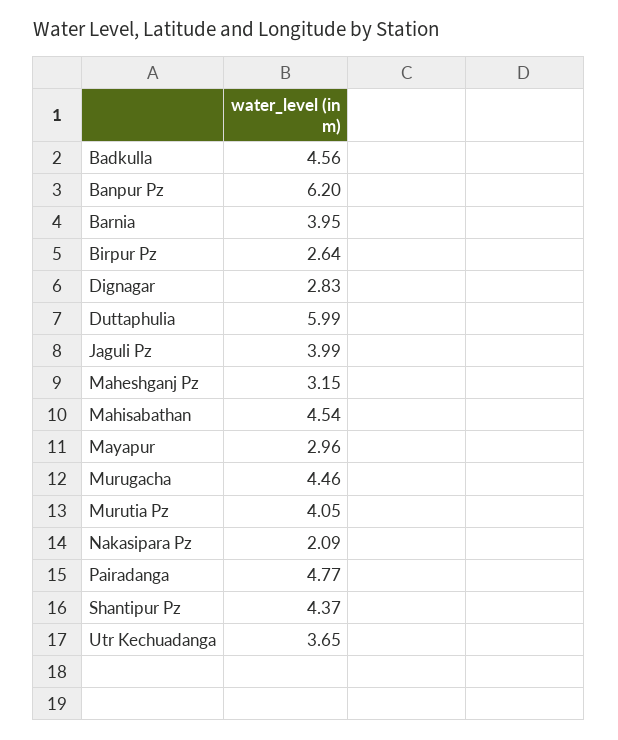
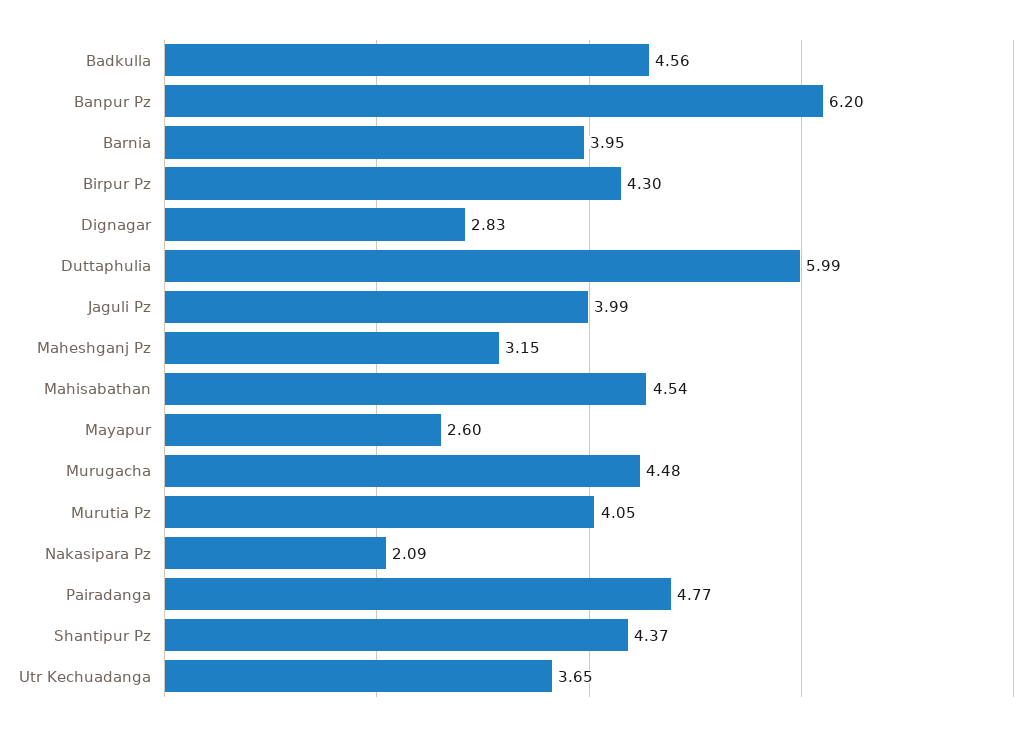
Birpur Pz: 2.64 -> 4.3
Mayapur: 2.96 -> 2.6
Murugacha: 4.46 -> 4.48

